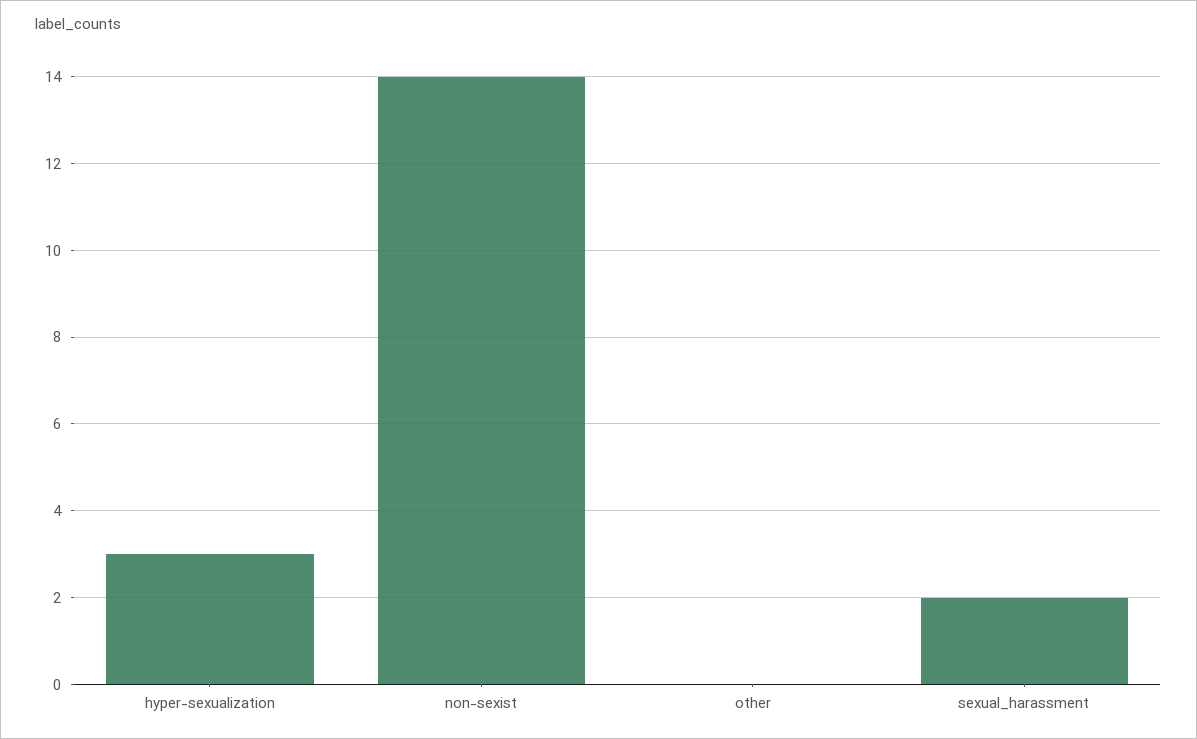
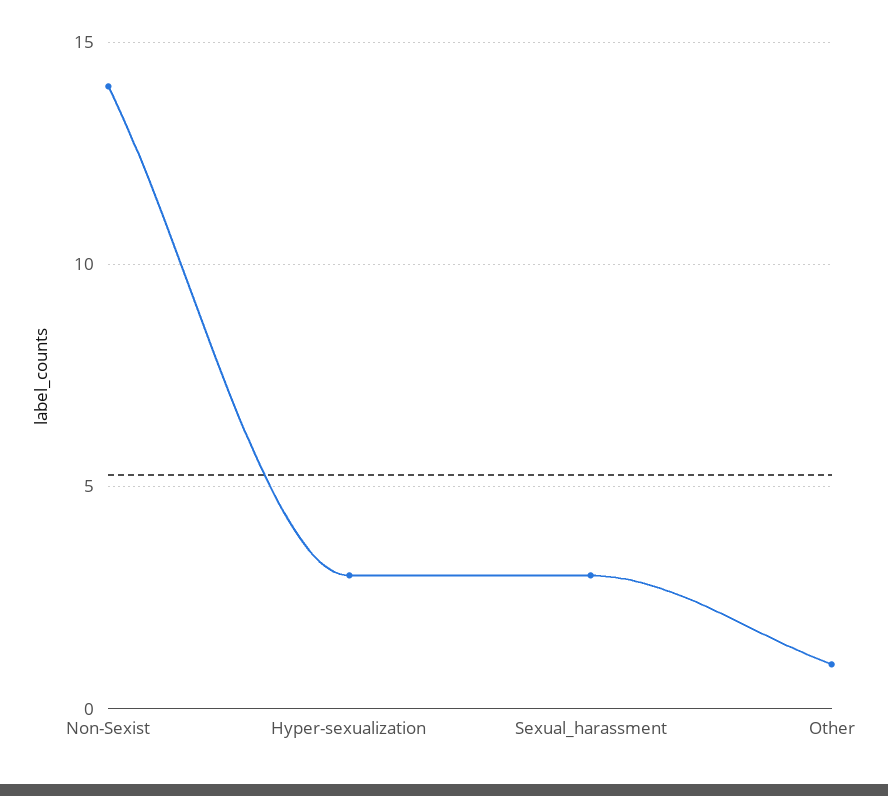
other: 0 -> 1
sexual_harassment: 2 -> 3

